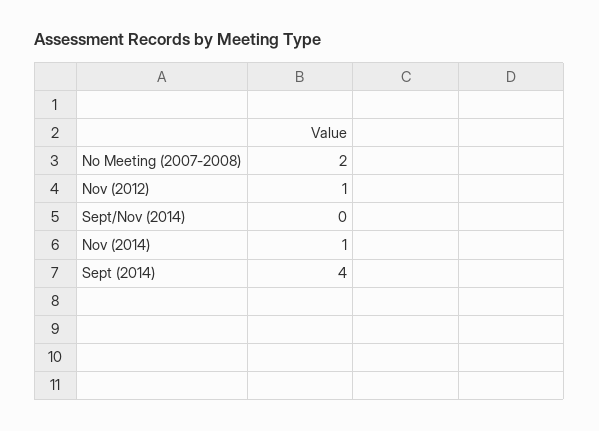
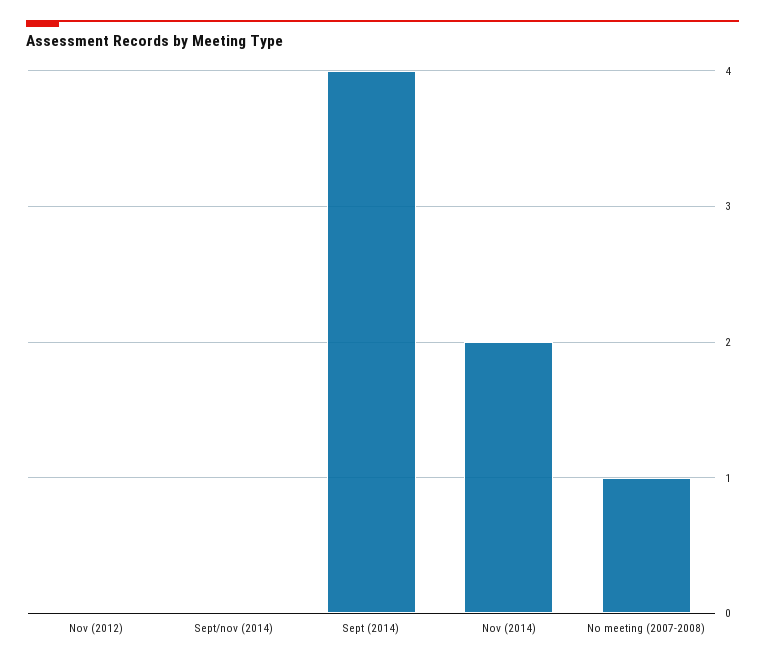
No Meeting (2007-2008): 2 -> 1
Nov (2012): 1 -> 0
Nov (2014): 1 -> 2

